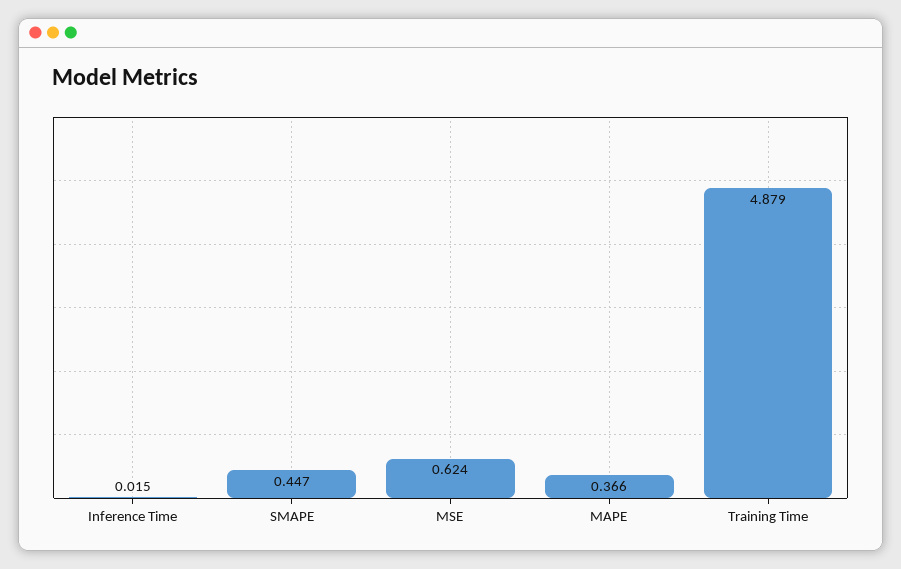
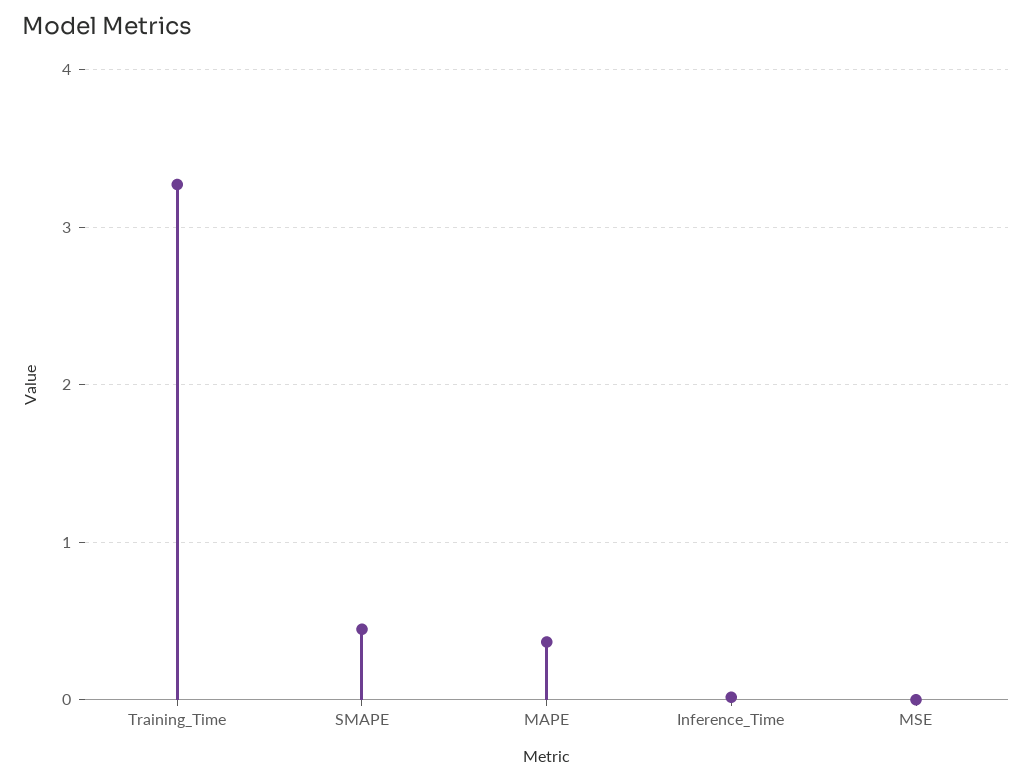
MSE: 0.624 -> 0
Training Time: 4.879 -> 3.3

